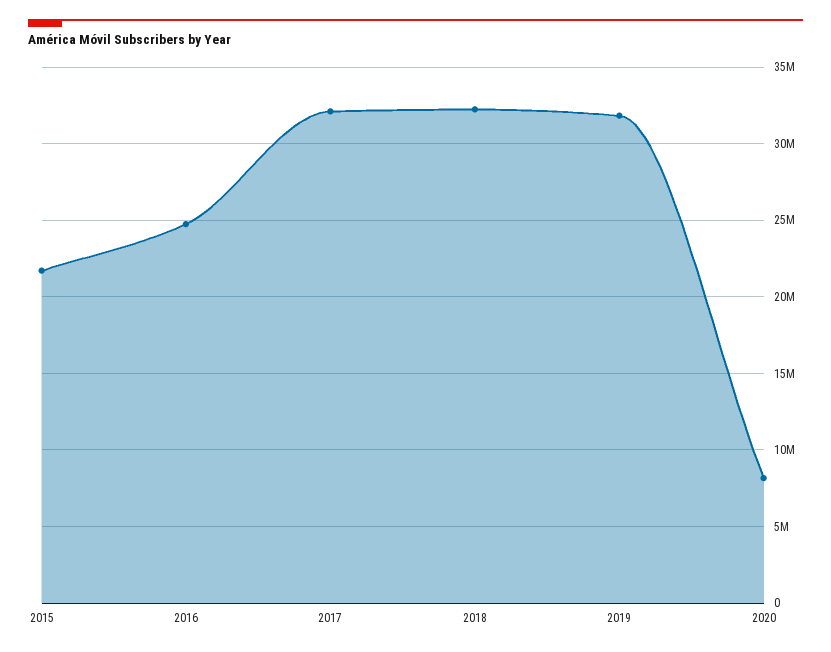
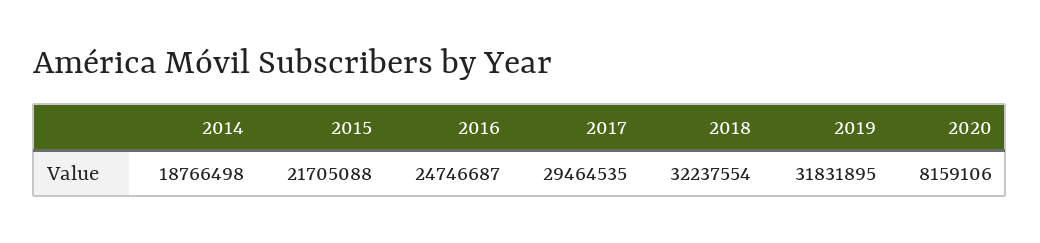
2017: 32000000 -> 29464535
2014: none -> 18766498

